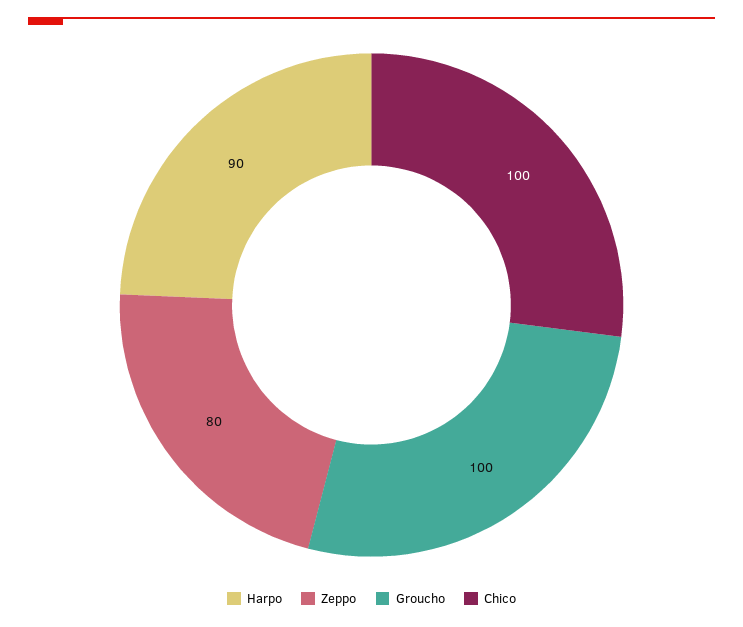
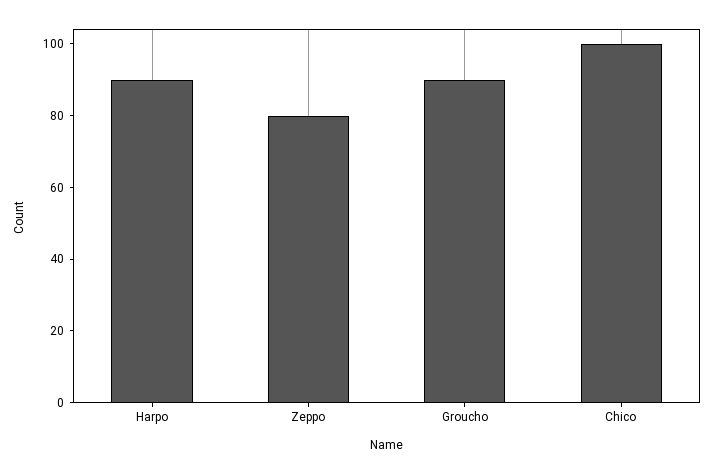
Groucho: 100 -> 90

